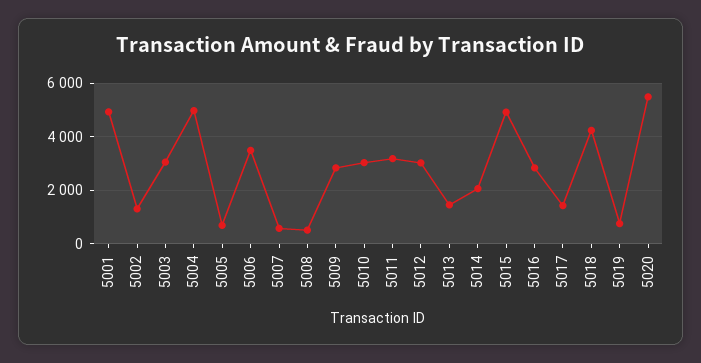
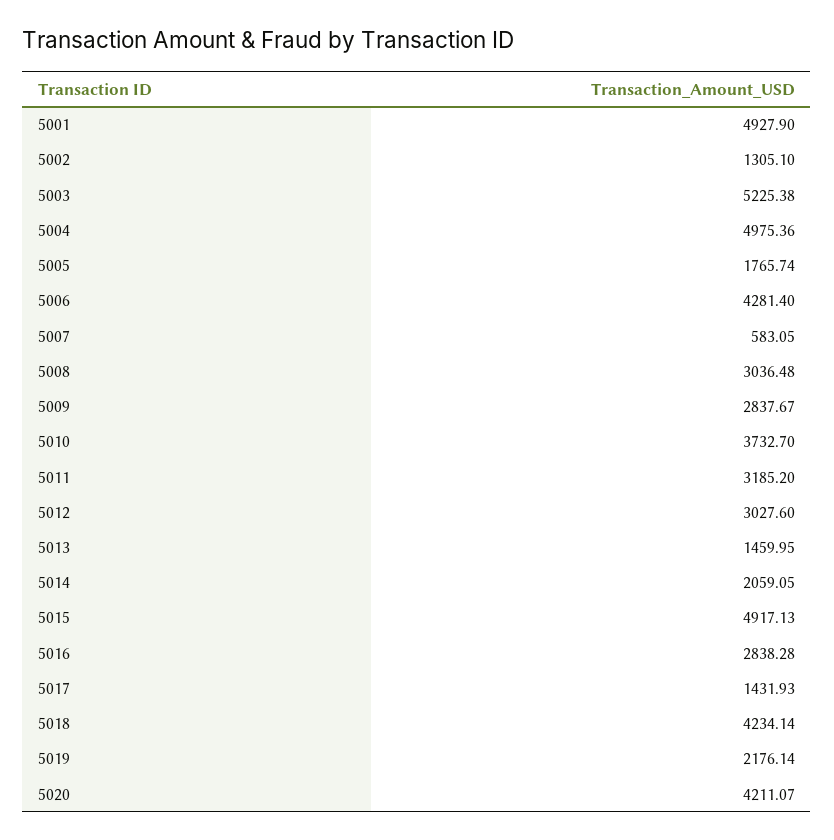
5003: 3000 -> 5225.38
5005: 750 -> 1765.74
5006: 3500 -> 4281.4
5008: 500 -> 3036.48
5010: 3000 -> 3732.7
5019: 750 -> 2176.14
5020: 5500 -> 4211.07

